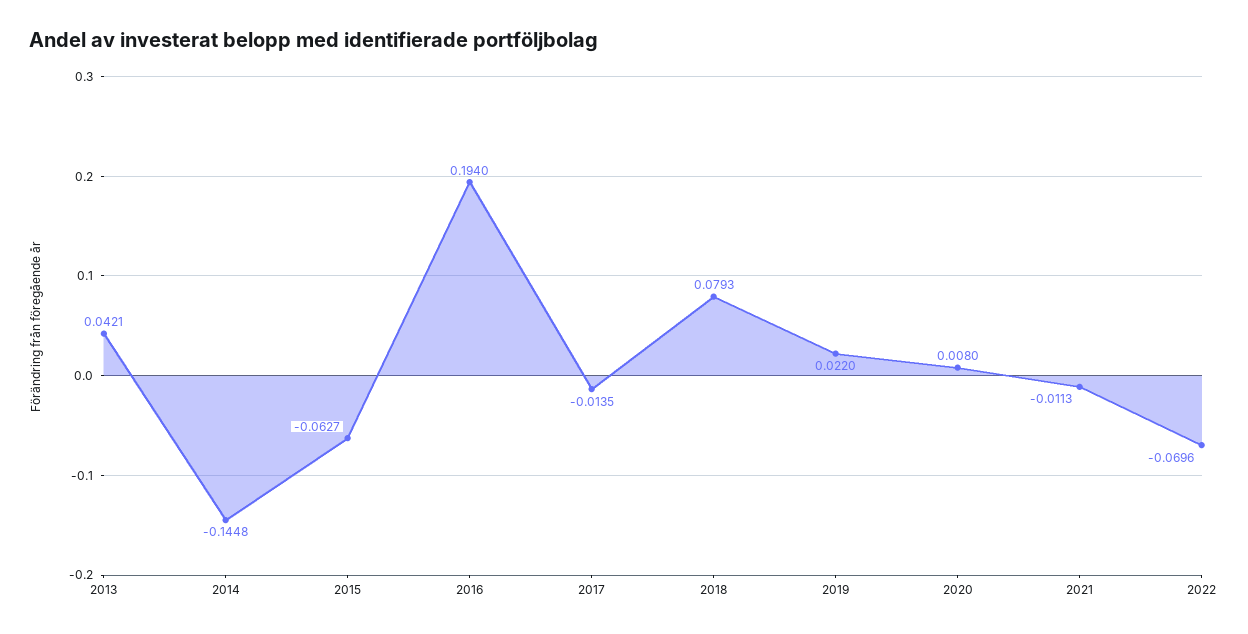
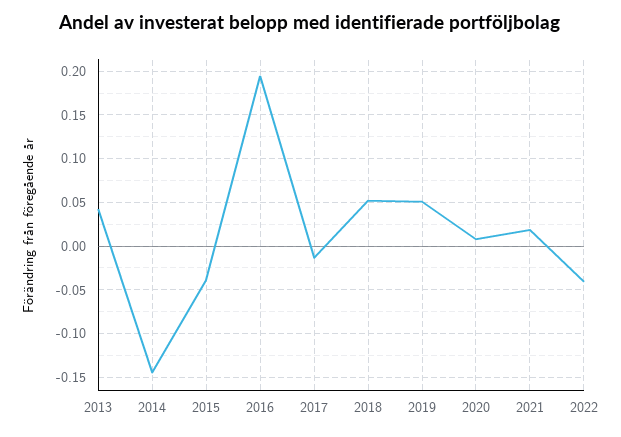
2015: -0.0627 -> -0.04
2018: 0.0793 -> 0.05
2019: 0.022 -> 0.05
2021: -0.0113 -> 0.02
2022: -0.0696 -> -0.04

